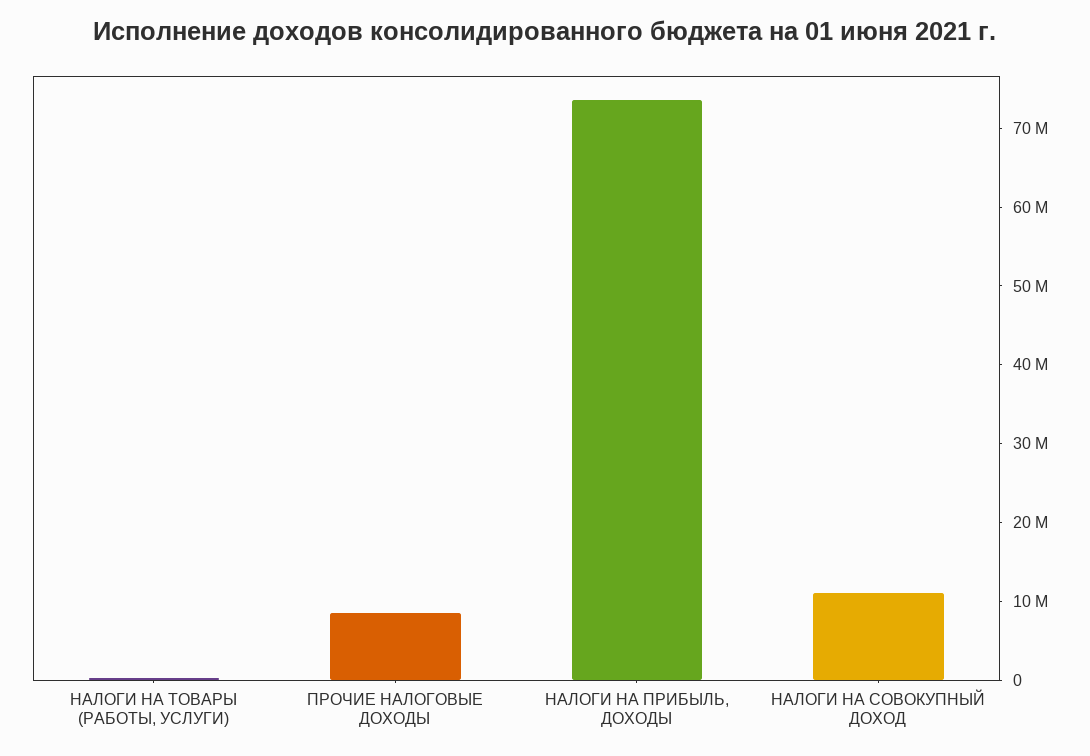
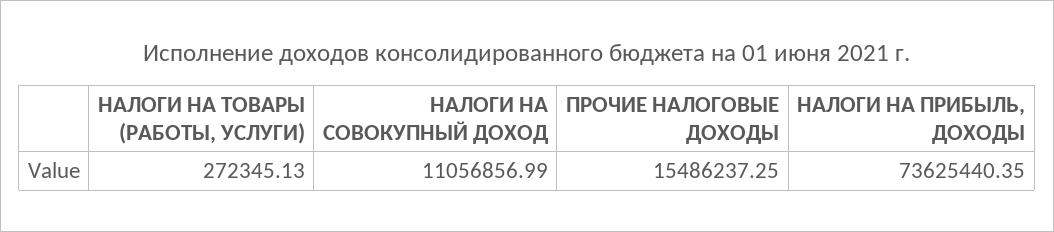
ПРОЧИЕ НАЛОГОВЫЕ ДОХОДЫ: 8000000 -> 15486237.25

